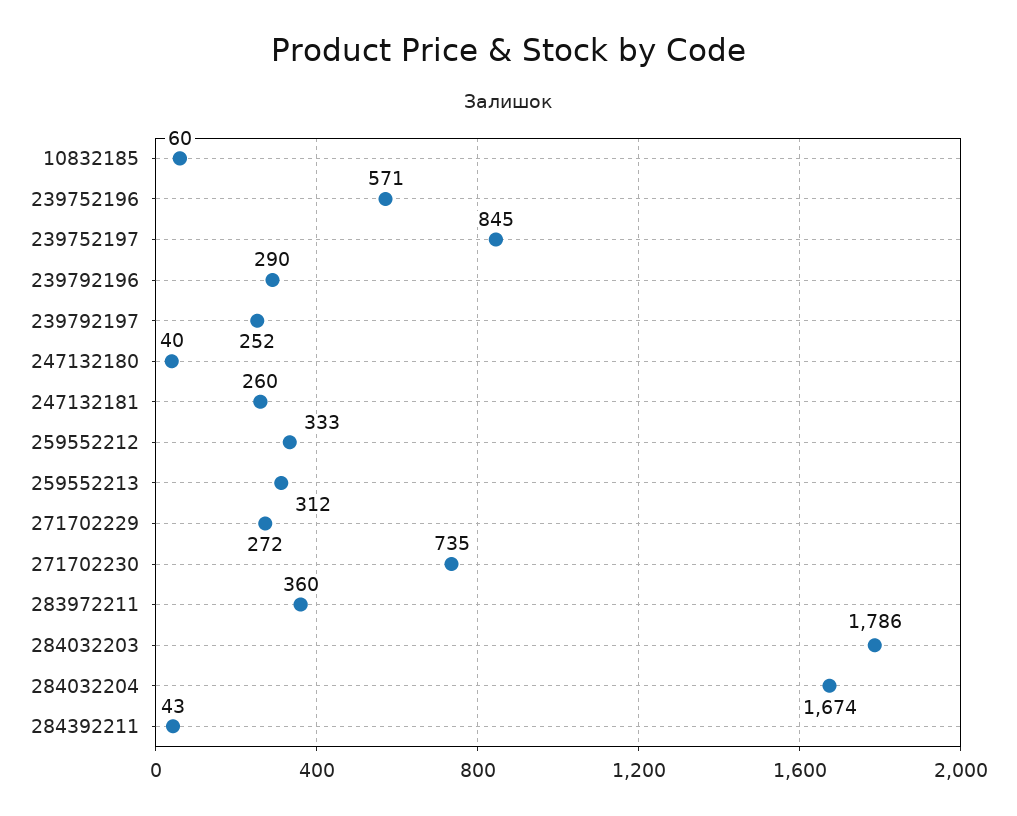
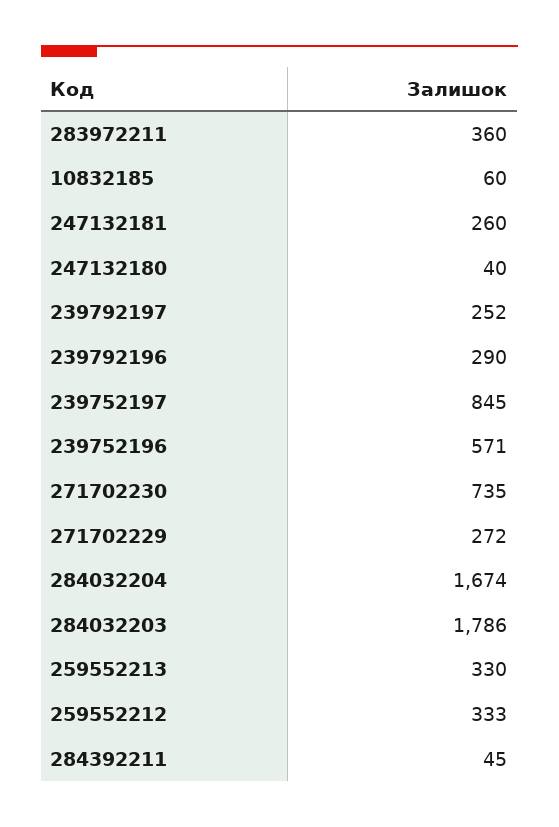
259552213: 312 -> 330
284392211: 43 -> 45

